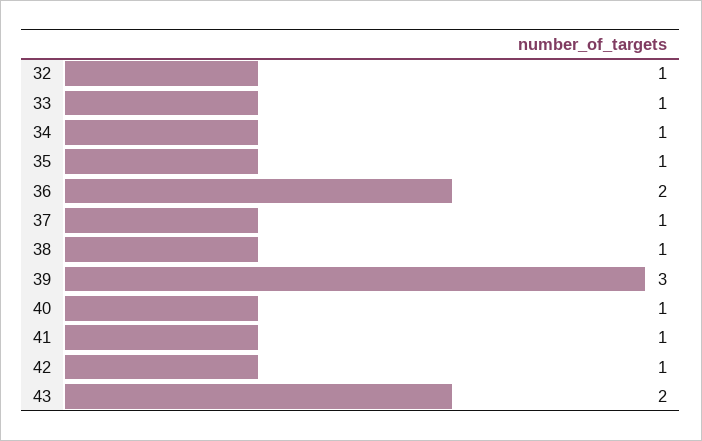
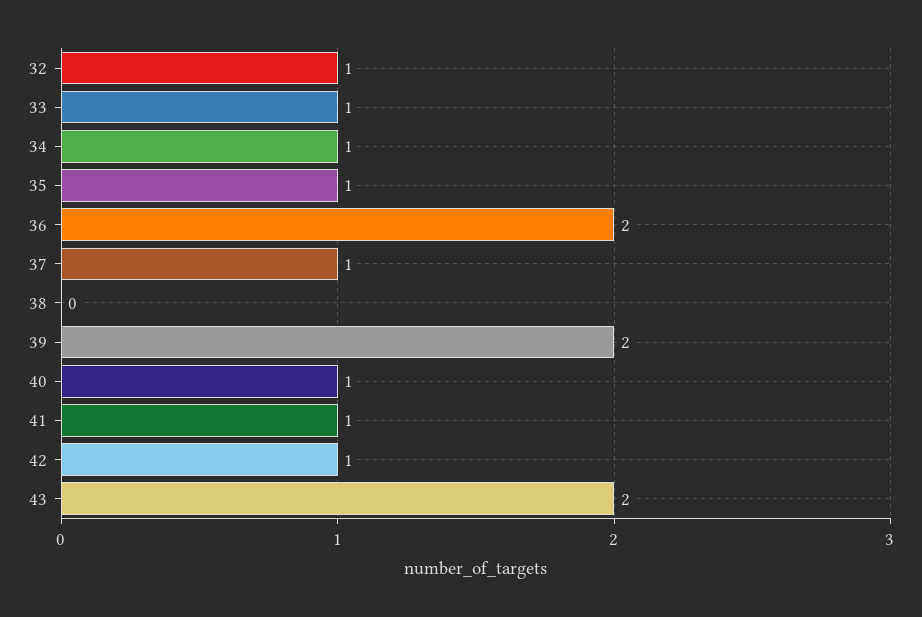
38: 1 -> 0
39: 3 -> 2

